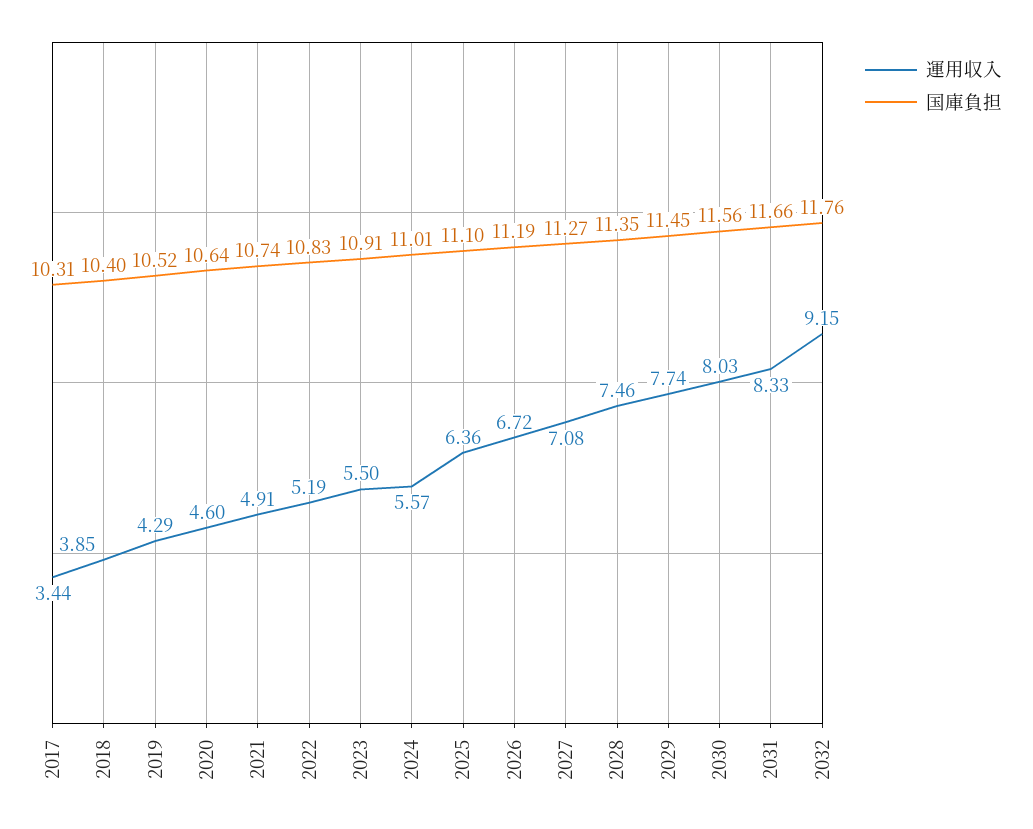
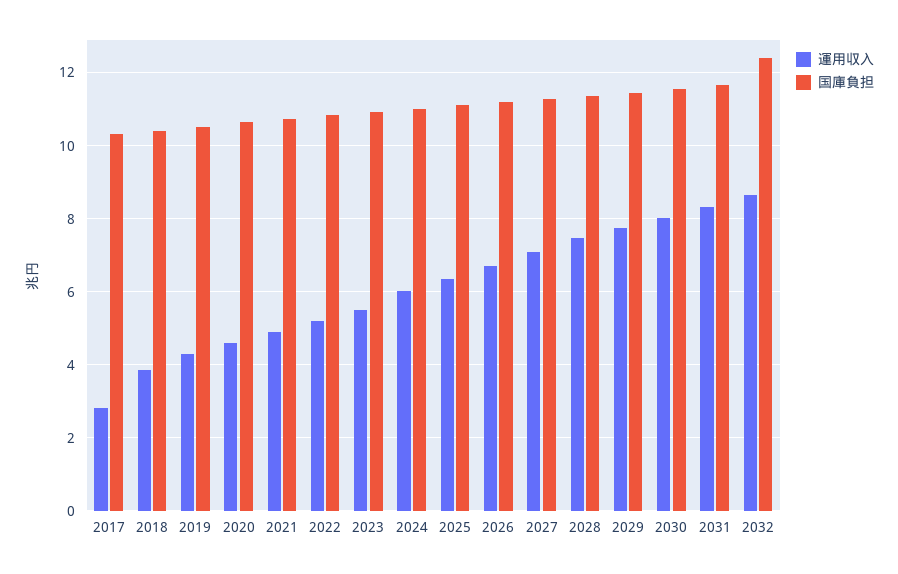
運用収入, 2017: 3.44 -> 2.8
運用収入, 2024: 5.57 -> 6
運用収入, 2032: 9.15 -> 8.6
国庫負担, 2032: 11.76 -> 12.4

